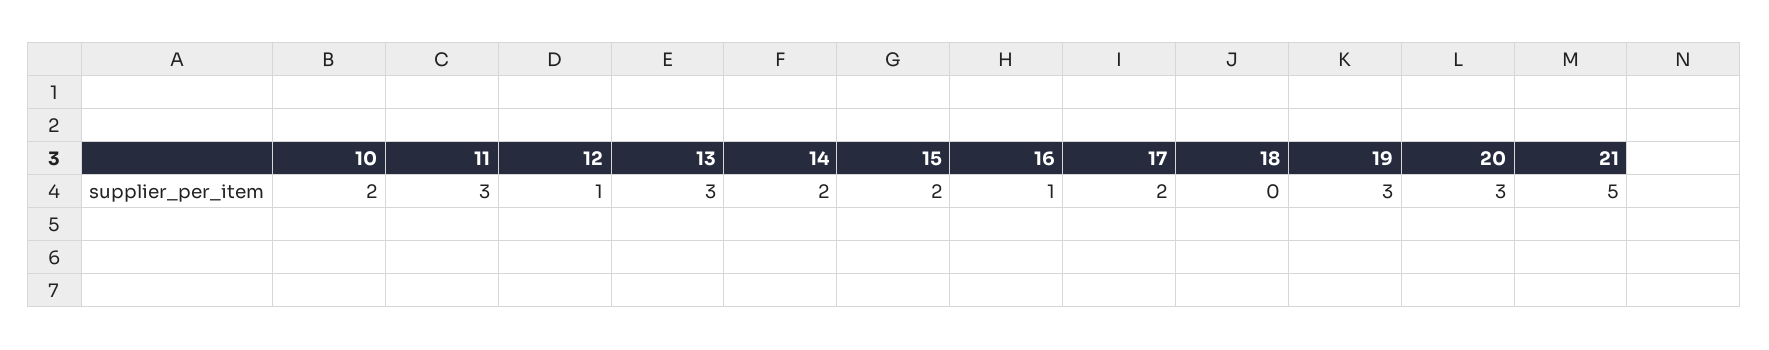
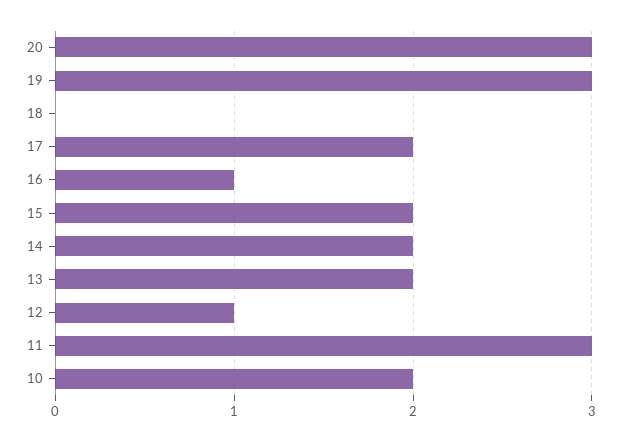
13: 3 -> 2
21: 5 -> none

